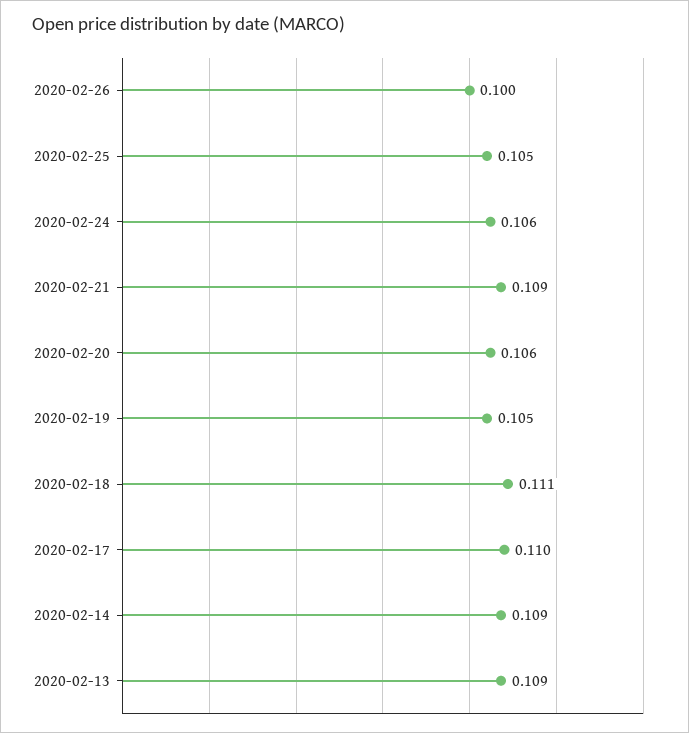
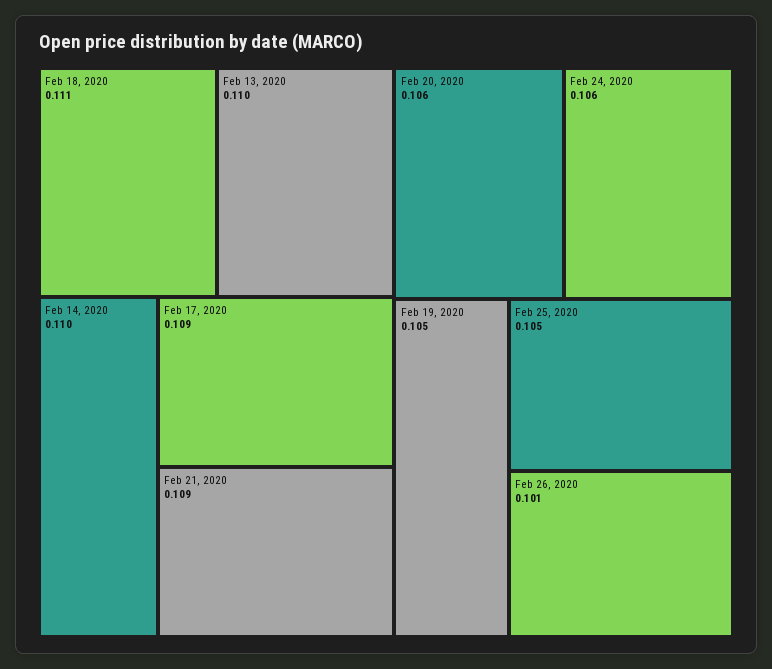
2020-02-26: 0.1 -> 0.101
2020-02-17: 0.11 -> 0.109
2020-02-14: 0.109 -> 0.11
2020-02-13: 0.109 -> 0.11

